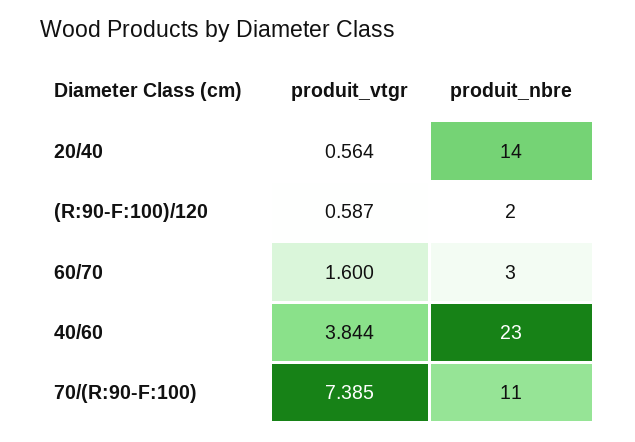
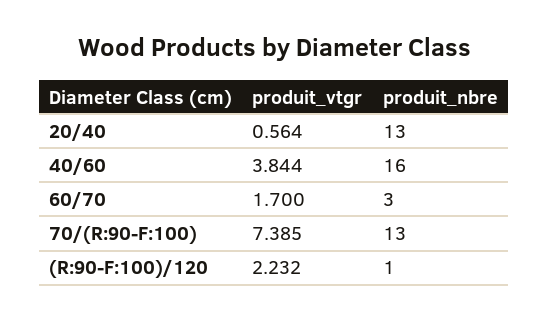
produit_nbre, 20/40: 14 -> 13
produit_vtgr, (R:90-F:100)/120: 0.587 -> 2.232
produit_nbre, (R:90-F:100)/120: 2 -> 1
produit_vtgr, 60/70: 1.6 -> 1.7
produit_nbre, 40/60: 23 -> 16
produit_nbre, 70/(R:90-F:100): 11 -> 13

